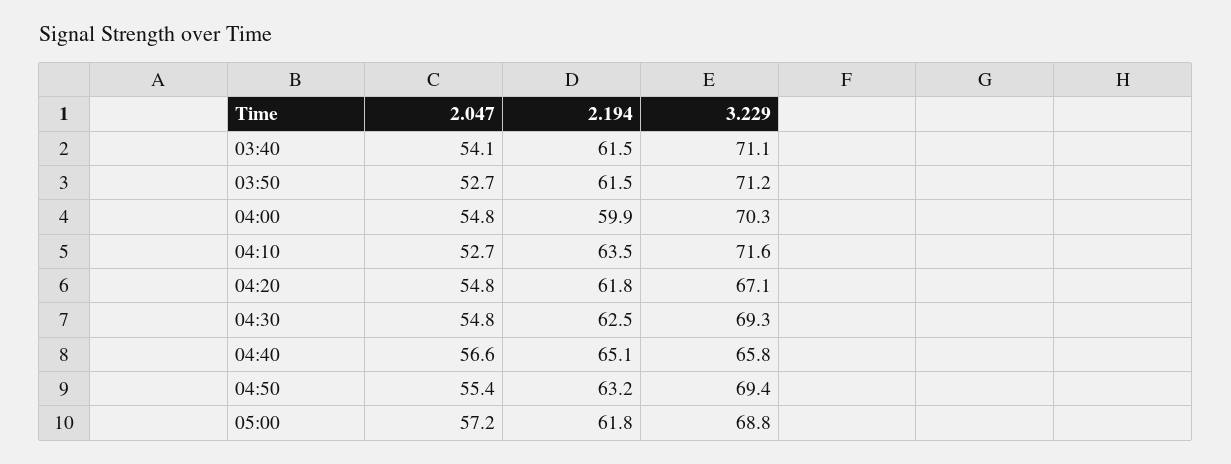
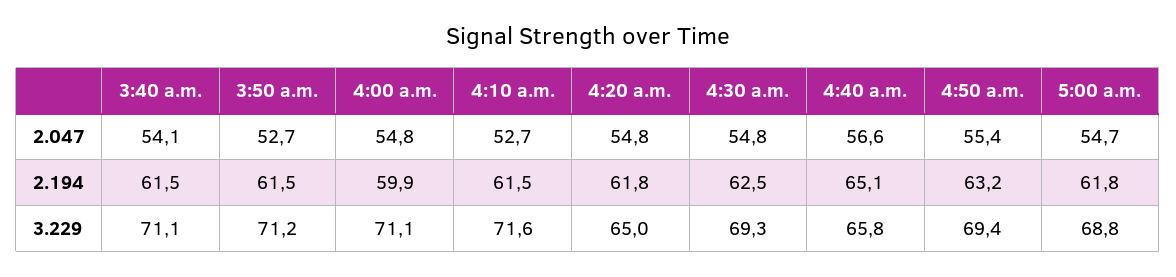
3.229, 04:00: 70.3 -> 71.1
2.194, 04:10: 63.5 -> 61.5
3.229, 04:20: 67.1 -> 65
2.047, 05:00: 57.2 -> 54.7

